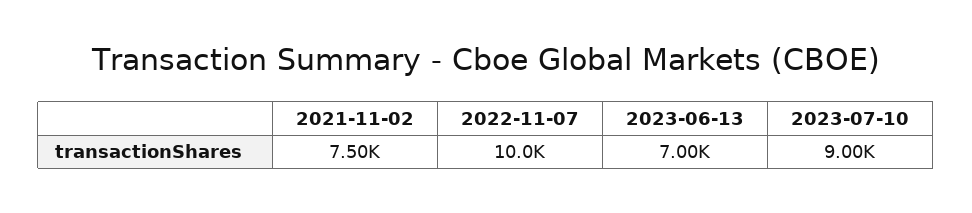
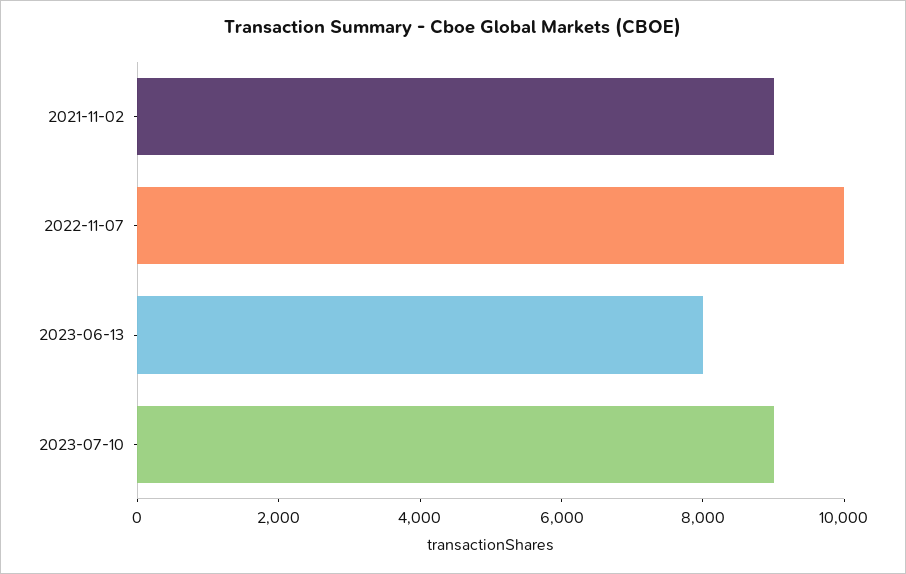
2021-11-02: 7500 -> 9000
2023-06-13: 7000 -> 8000

